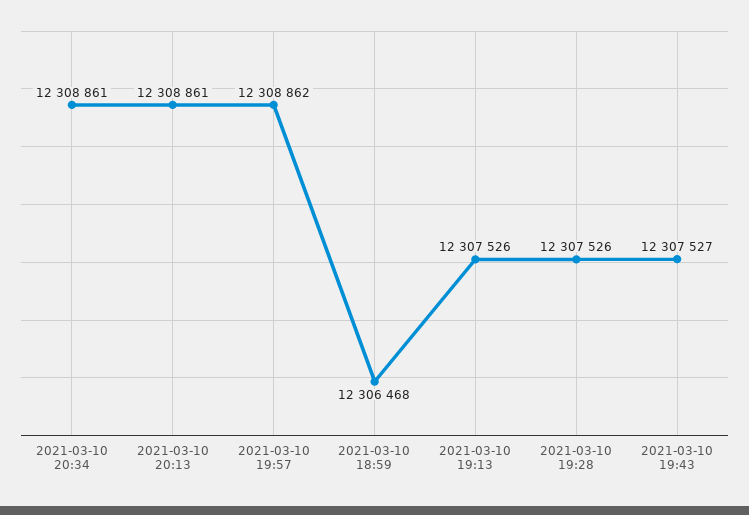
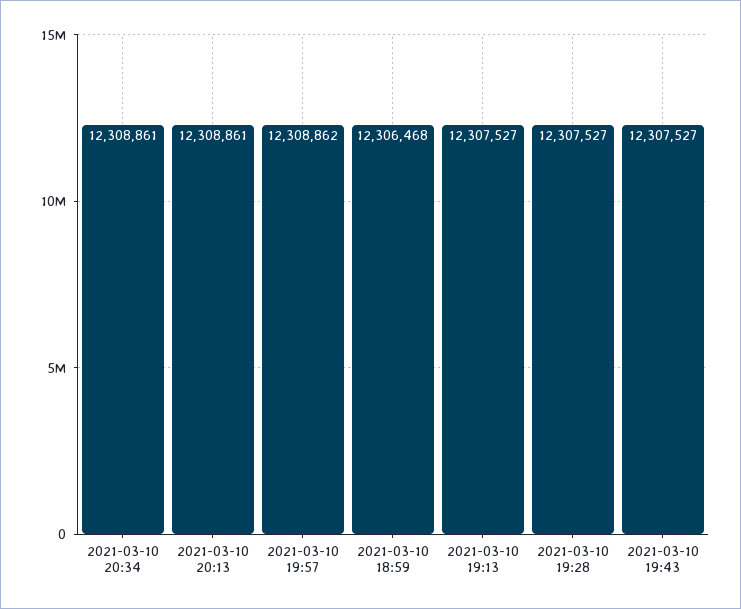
2021-03-10 19:13: 12307526 -> 12307527
2021-03-10 19:28: 12307526 -> 12307527

